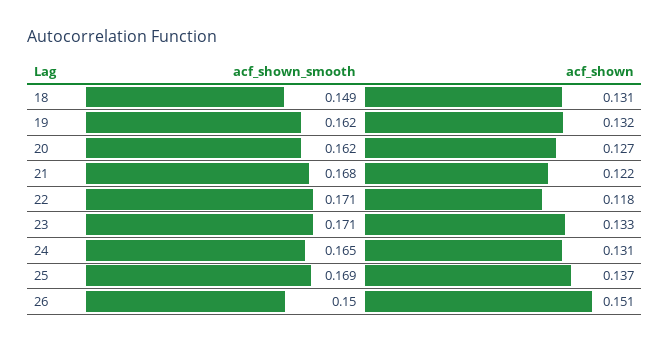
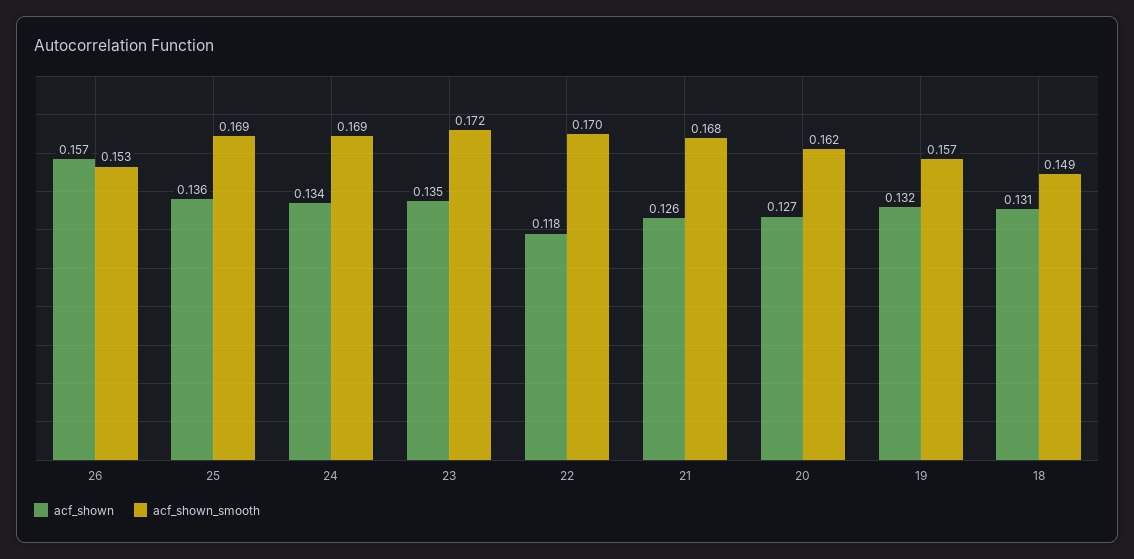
acf_shown_smooth, 19: 0.162 -> 0.157
acf_shown, 21: 0.122 -> 0.126
acf_shown_smooth, 22: 0.171 -> 0.17
acf_shown_smooth, 23: 0.171 -> 0.172
acf_shown, 23: 0.133 -> 0.135
acf_shown_smooth, 24: 0.165 -> 0.169
acf_shown, 24: 0.131 -> 0.134
acf_shown, 25: 0.137 -> 0.136
acf_shown_smooth, 26: 0.15 -> 0.153
acf_shown, 26: 0.151 -> 0.157

